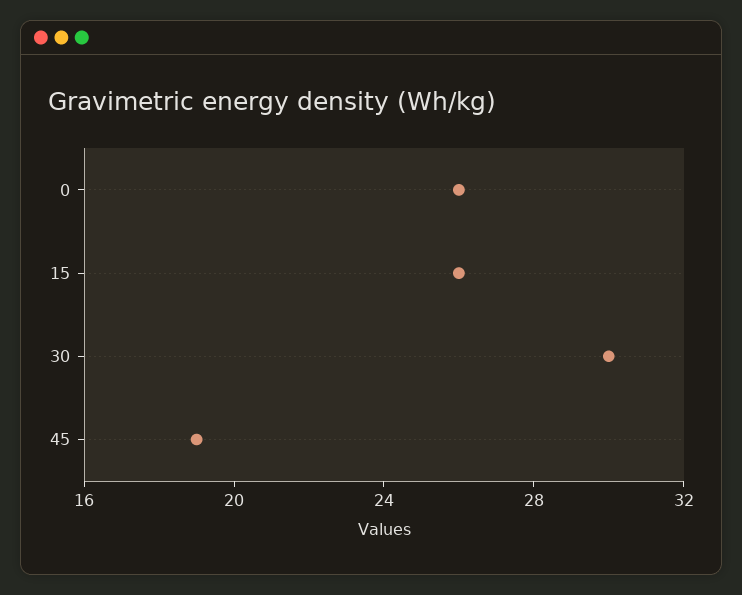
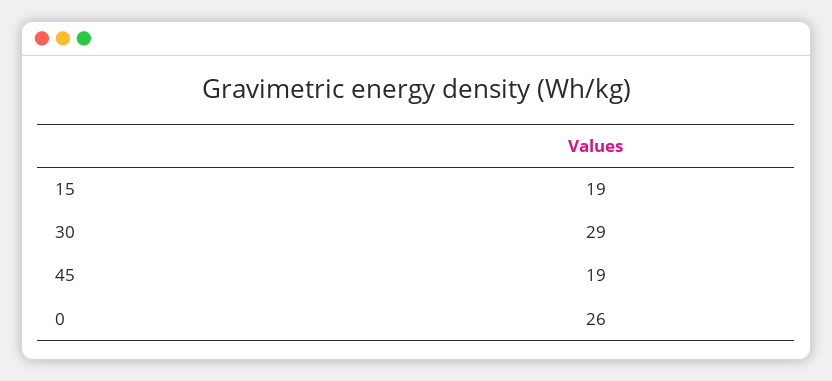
15: 26 -> 19
30: 30 -> 29

